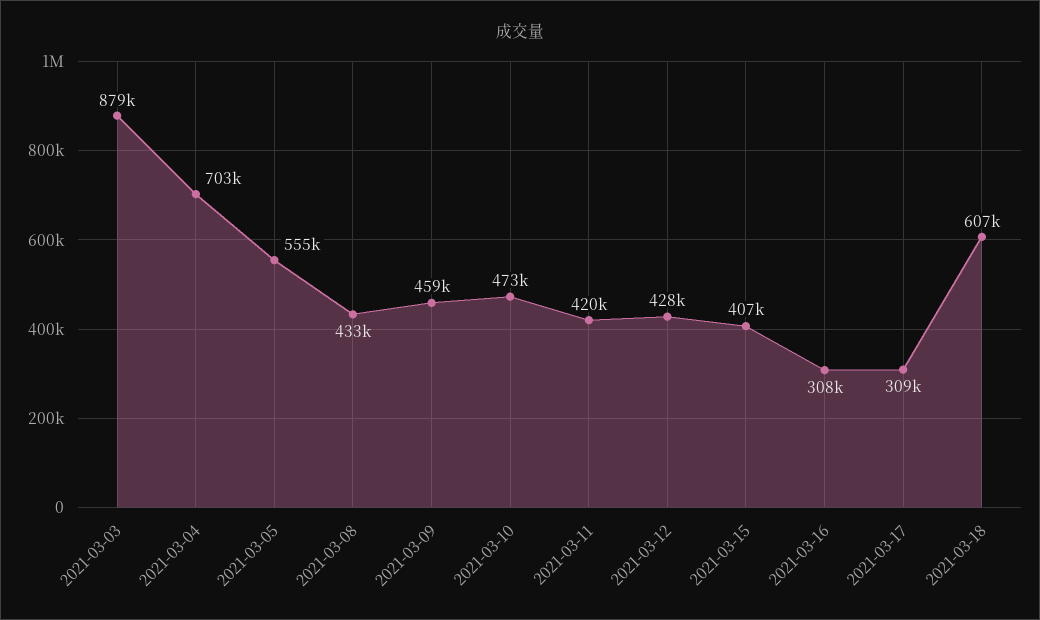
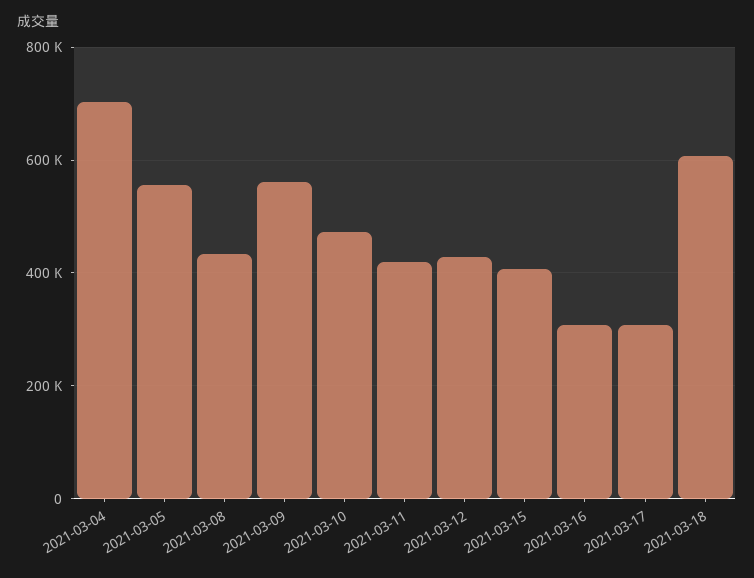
2021-03-03: 879000 -> none
2021-03-09: 459000 -> 560000

